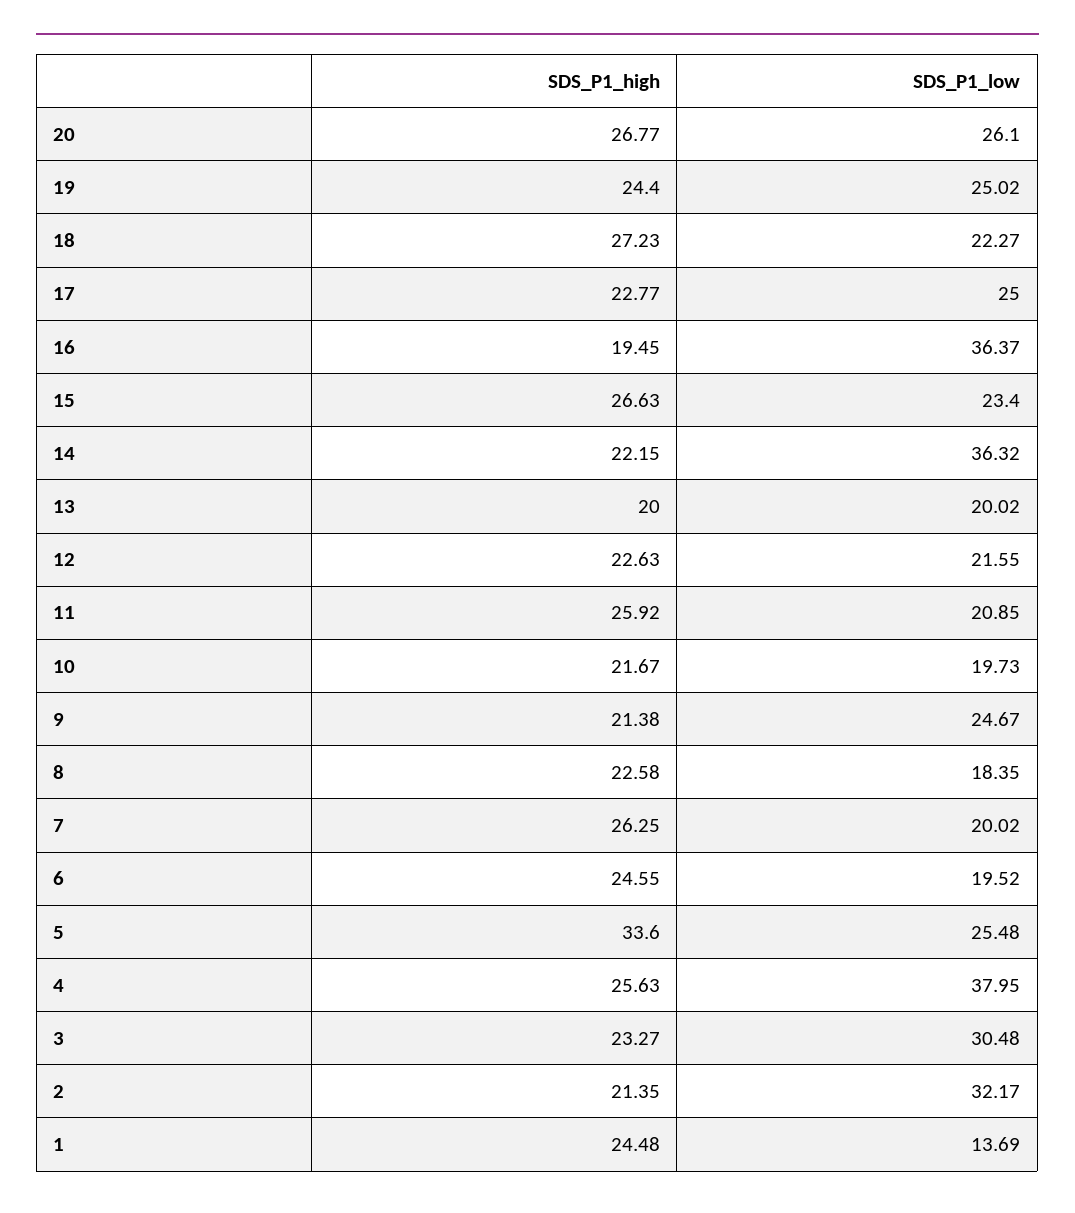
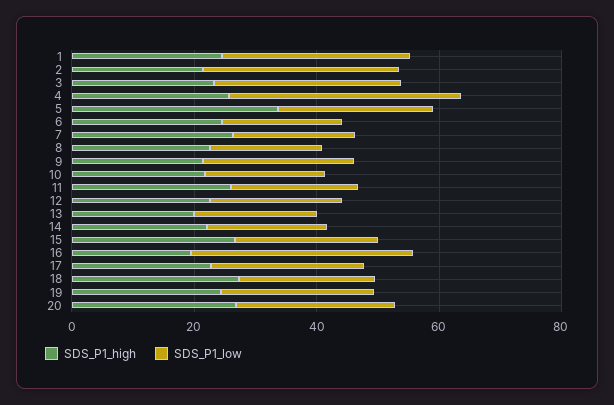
SDS_P1_low, 14: 36.32 -> 20
SDS_P1_low, 1: 13.69 -> 30

